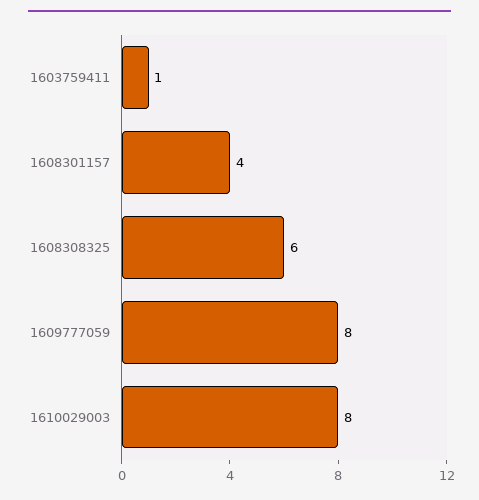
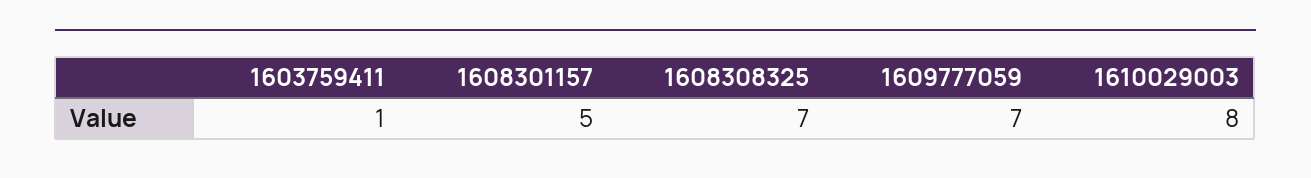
1608301157: 4 -> 5
1608308325: 6 -> 7
1609777059: 8 -> 7

